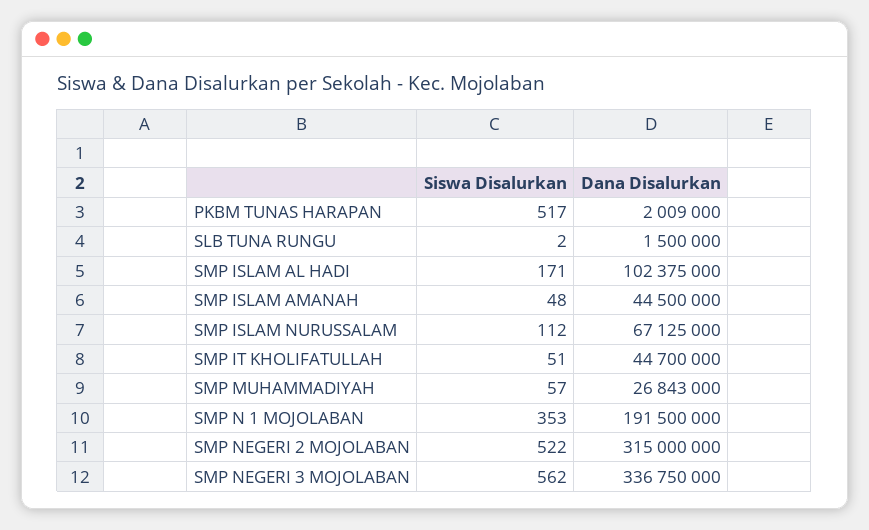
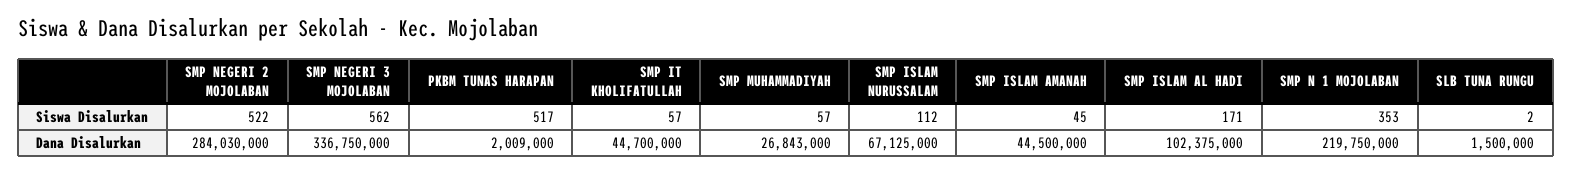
Siswa Disalurkan, SMP ISLAM AMANAH: 48 -> 45
Siswa Disalurkan, SMP IT KHOLIFATULLAH: 51 -> 57
Dana Disalurkan, SMP N 1 MOJOLABAN: 191500000 -> 219750000
Dana Disalurkan, SMP NEGERI 2 MOJOLABAN: 315000000 -> 284030000

